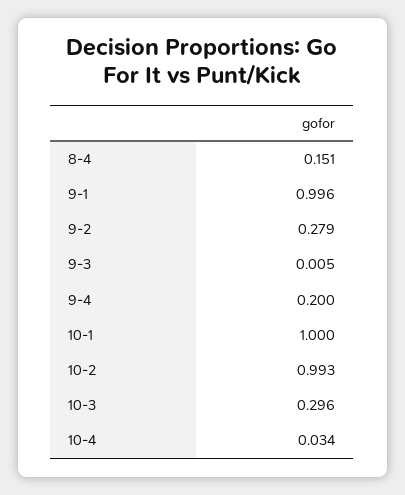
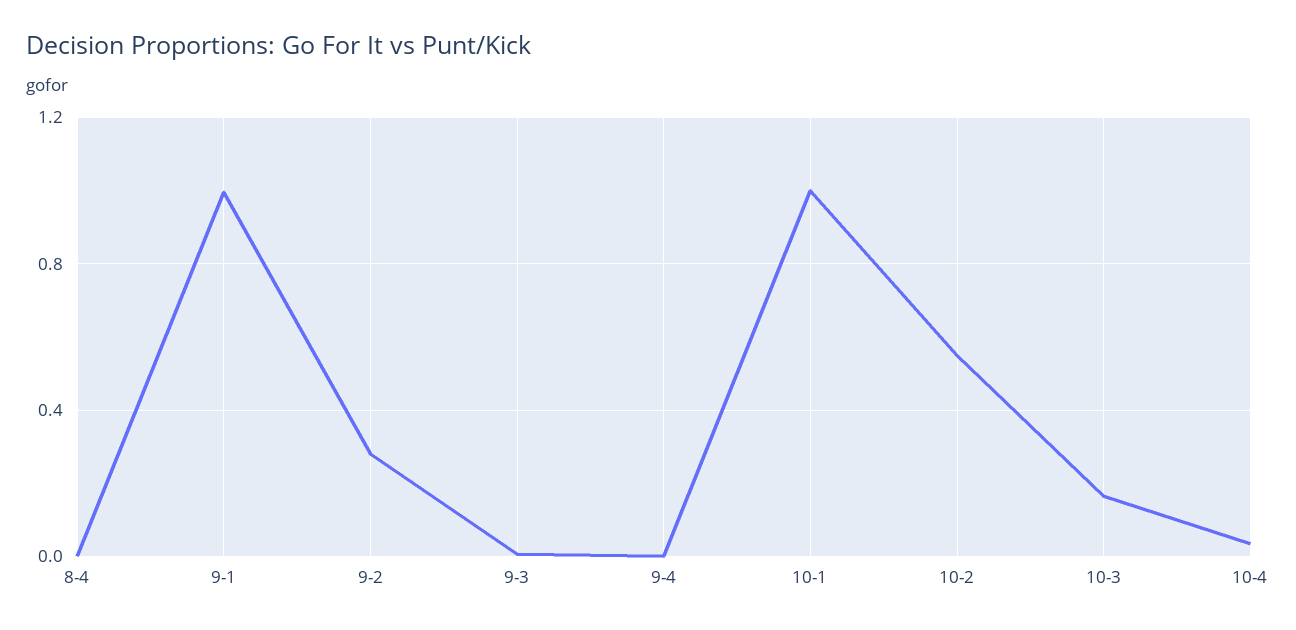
8-4: 0.151 -> 0
9-4: 0.2 -> 0
10-2: 0.993 -> 0.55
10-3: 0.296 -> 0.15

